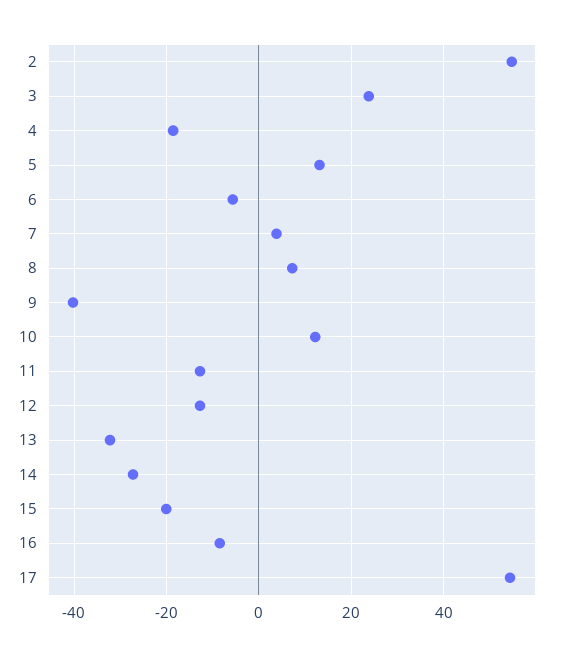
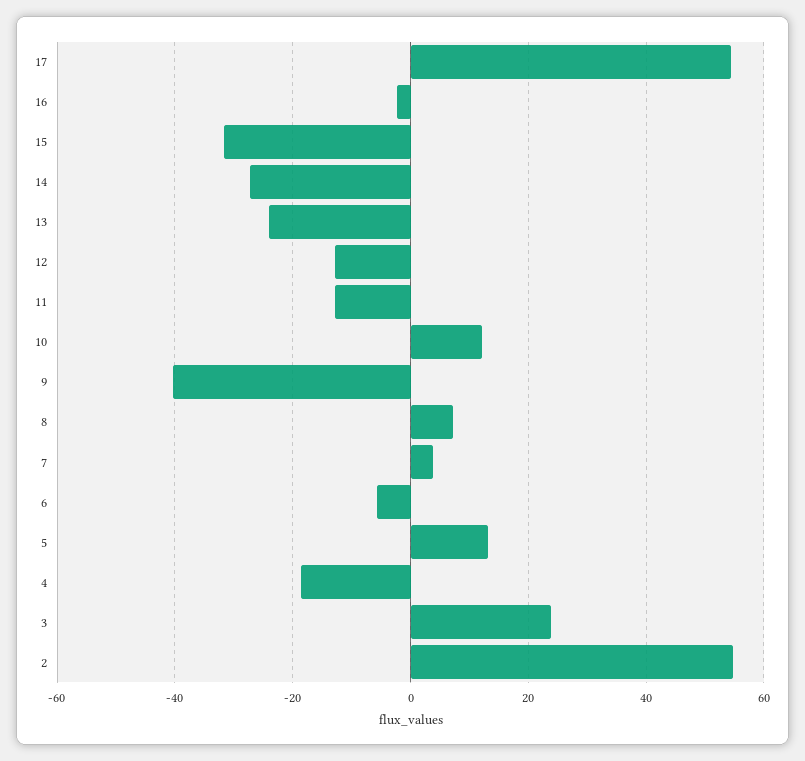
13: -32 -> -24
15: -20 -> -32
16: -8 -> -2

